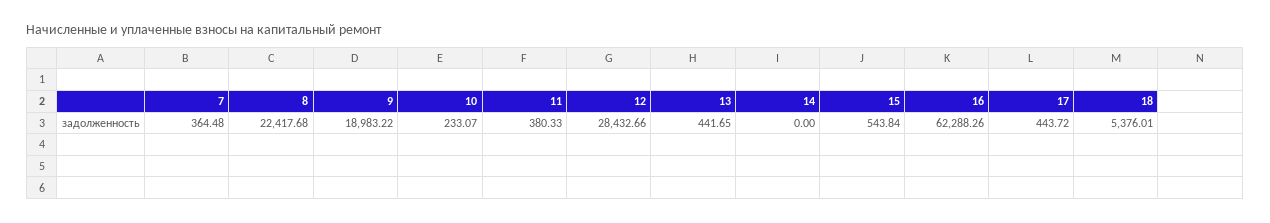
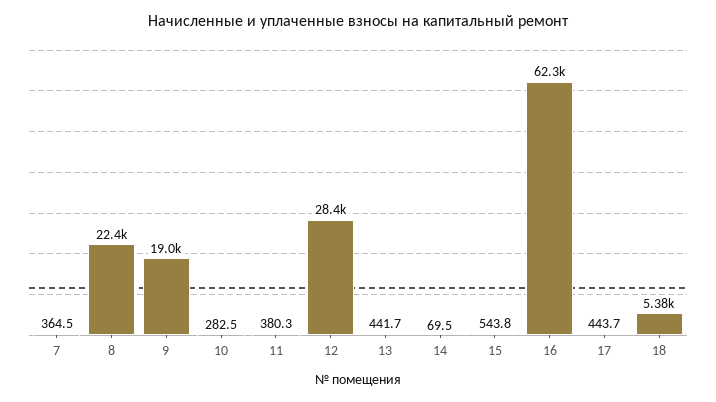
10: 233.07 -> 282.5
14: 0 -> 69.5

